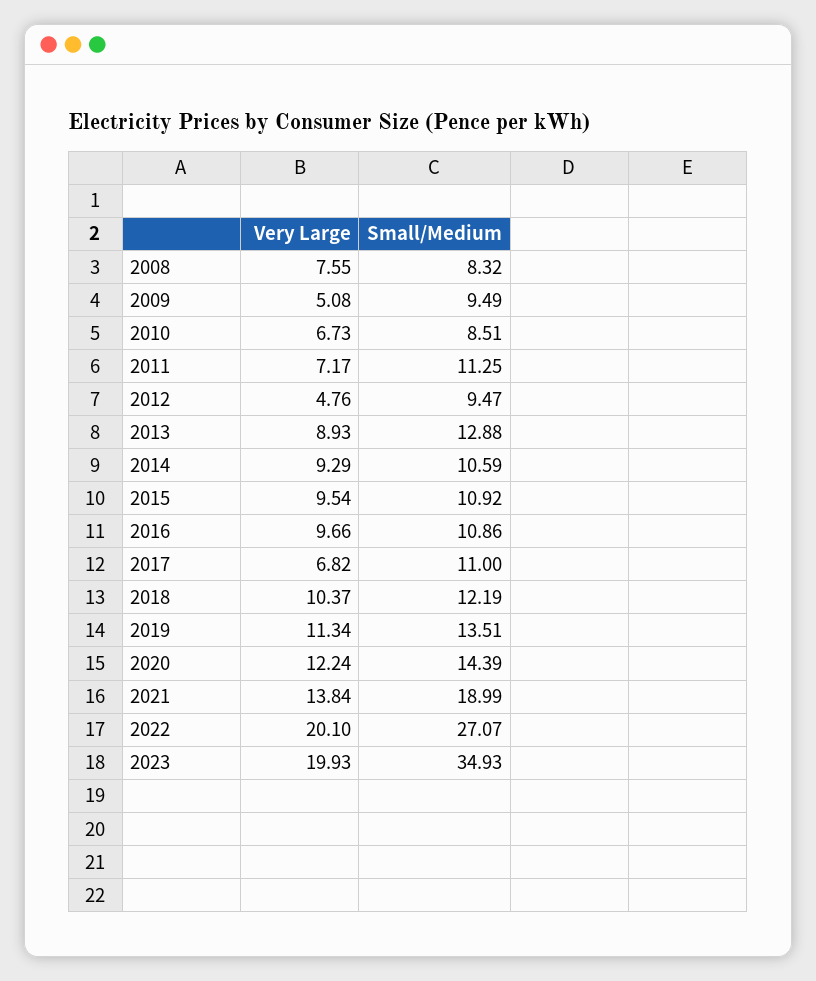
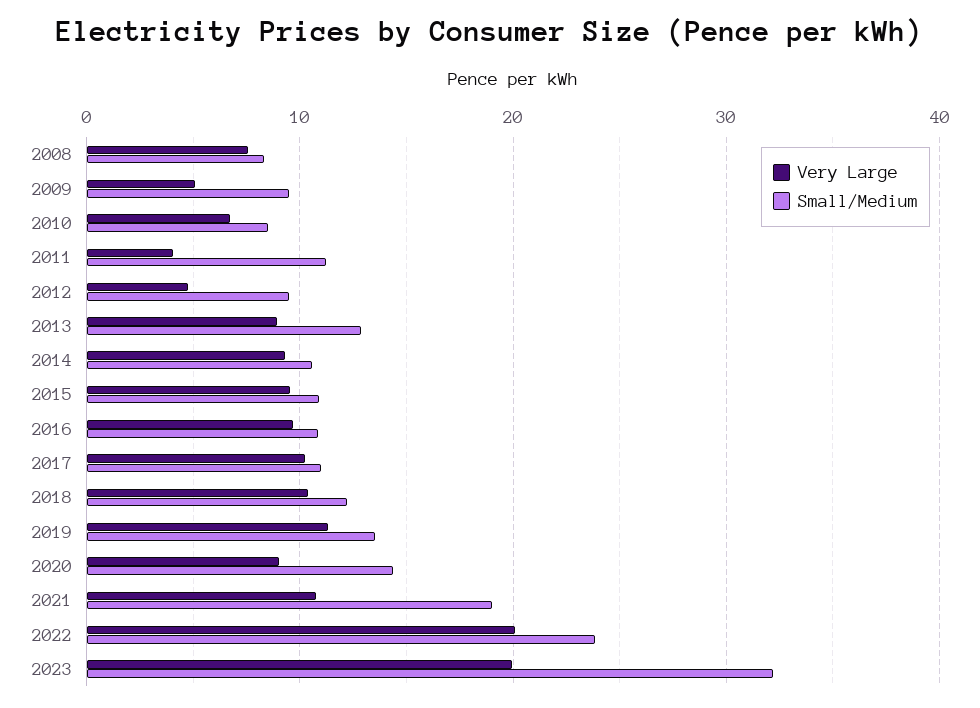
Very Large, 2011: 7.17 -> 4
Very Large, 2017: 6.82 -> 10
Very Large, 2020: 12.24 -> 9
Very Large, 2021: 13.84 -> 11
Small/Medium, 2022: 27.07 -> 24
Small/Medium, 2023: 34.93 -> 32

